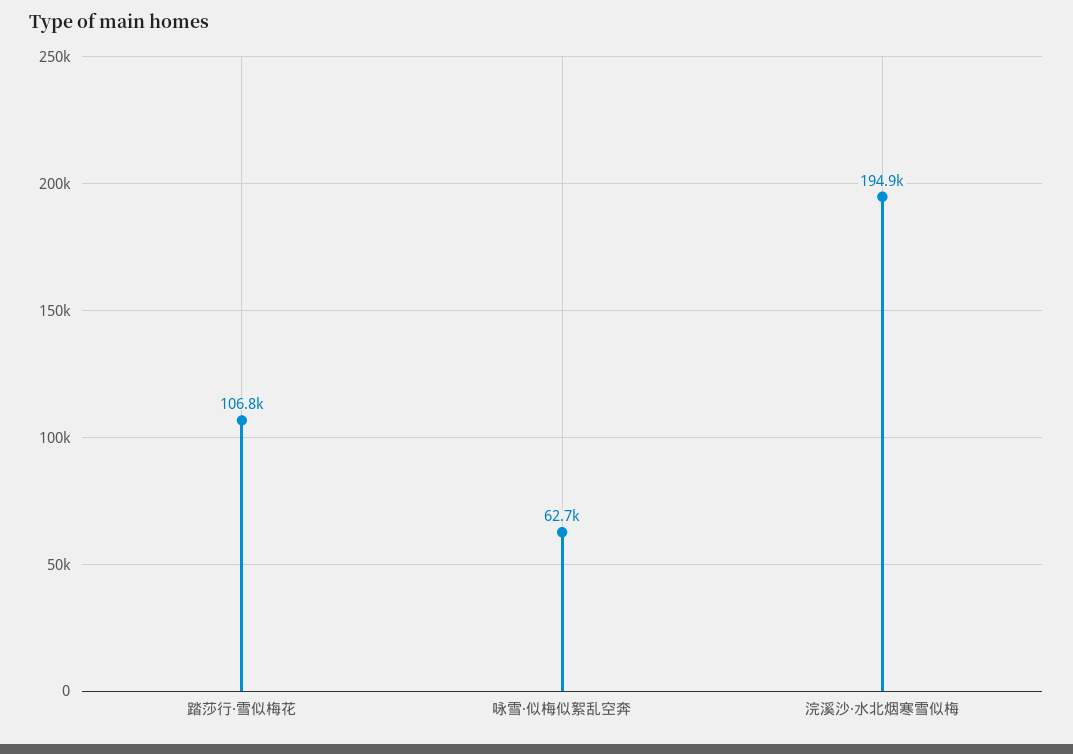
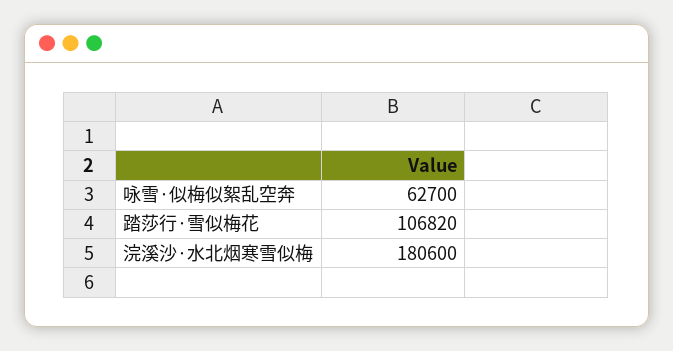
浣溪沙·水北烟寒雪似梅: 194900 -> 180600

